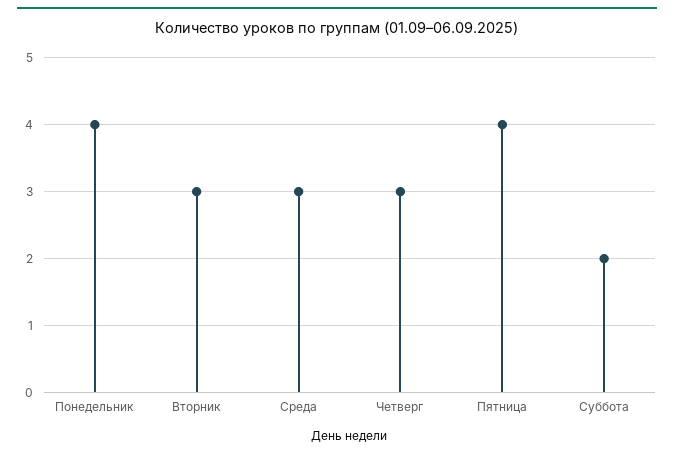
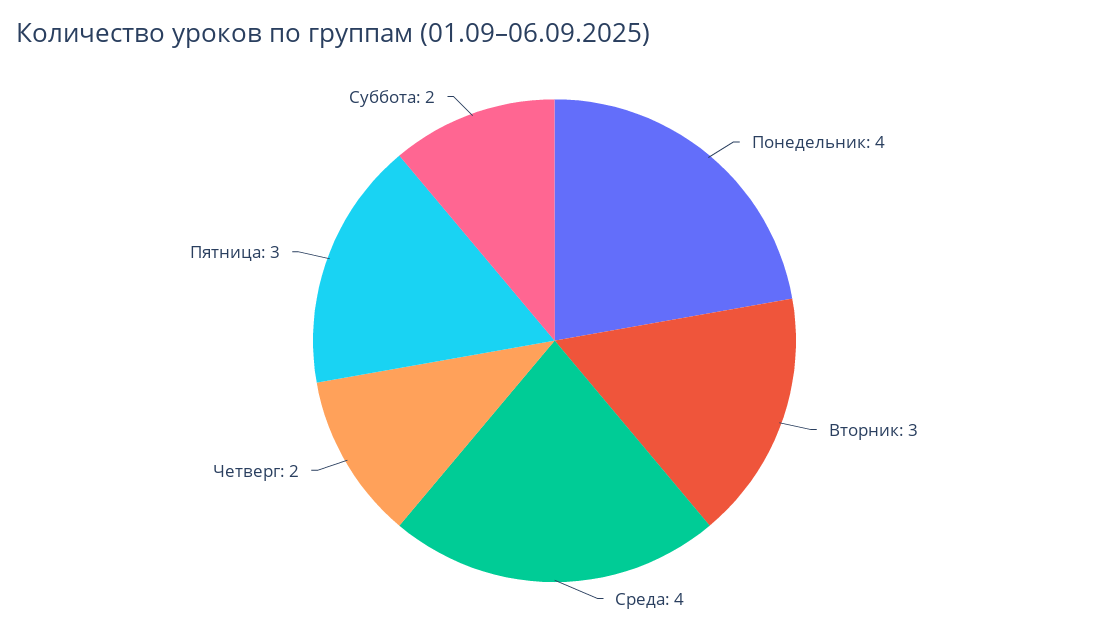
Среда: 3 -> 4
Четверг: 3 -> 2
Пятница: 4 -> 3

